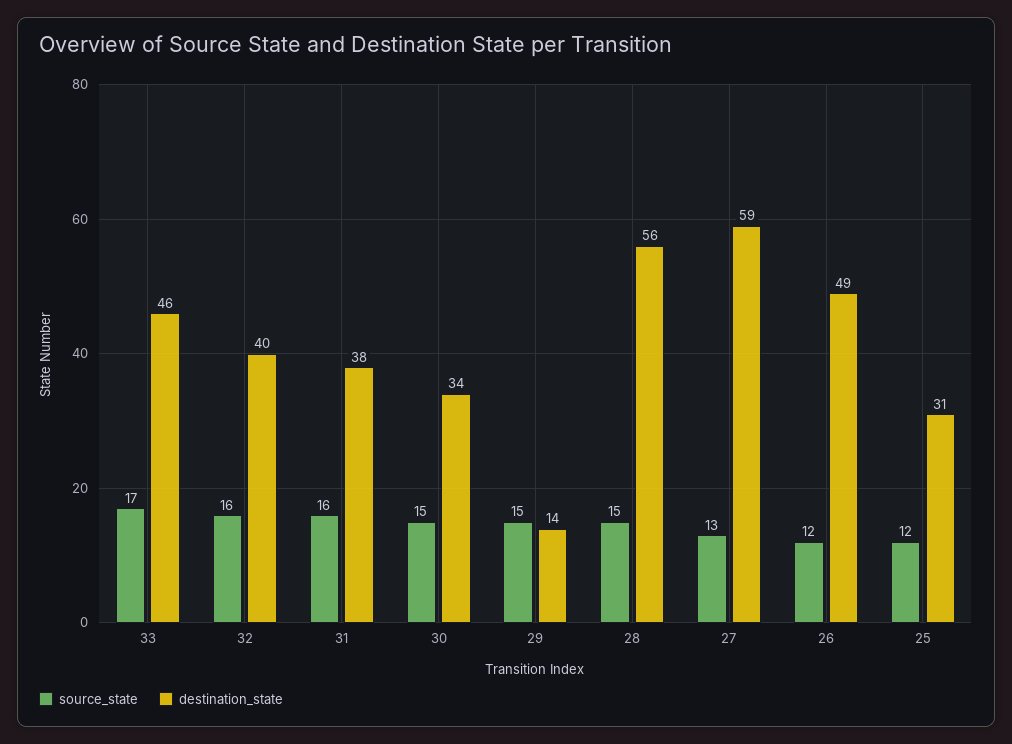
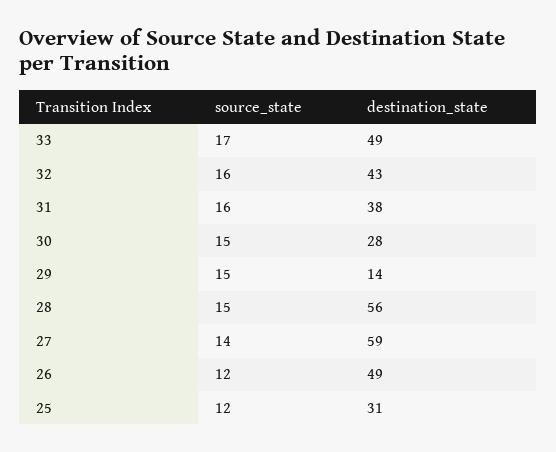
destination_state, 33: 46 -> 49
destination_state, 32: 40 -> 43
destination_state, 30: 34 -> 28
source_state, 27: 13 -> 14

